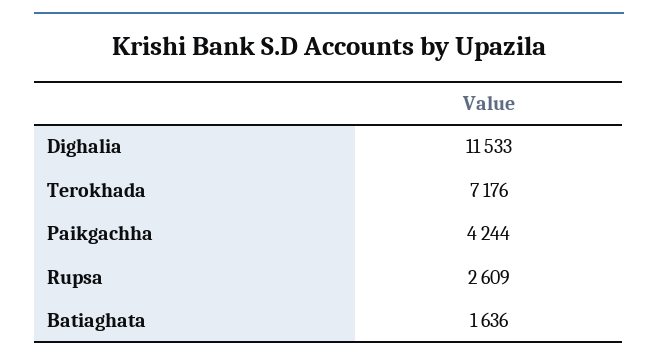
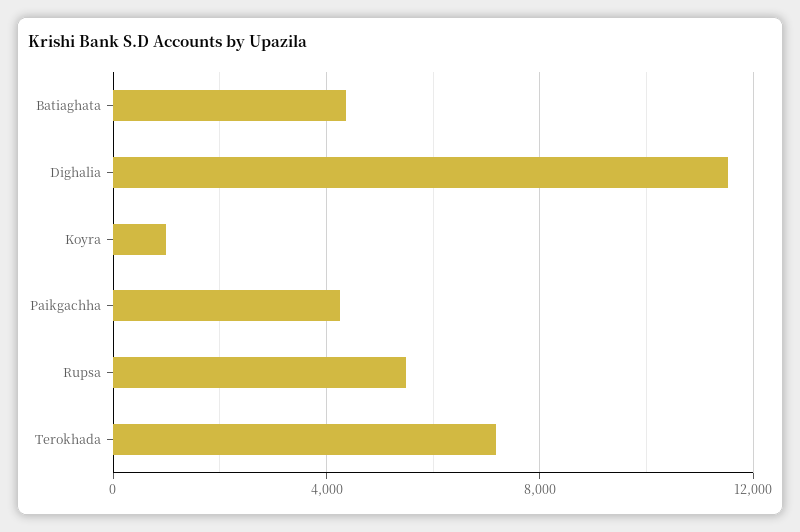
Rupsa: 2609 -> 5500
Batiaghata: 1636 -> 4500
Koyra: none -> 1000

